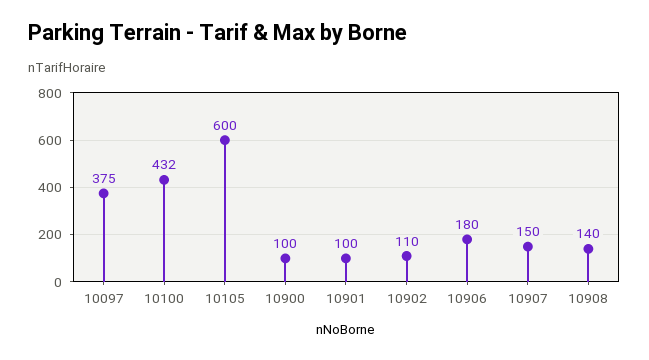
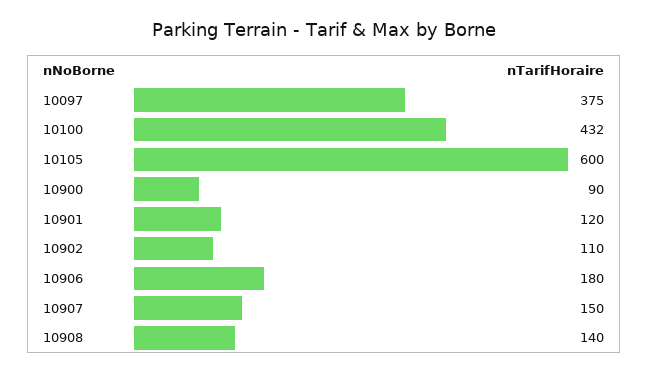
10900: 100 -> 90
10901: 100 -> 120

